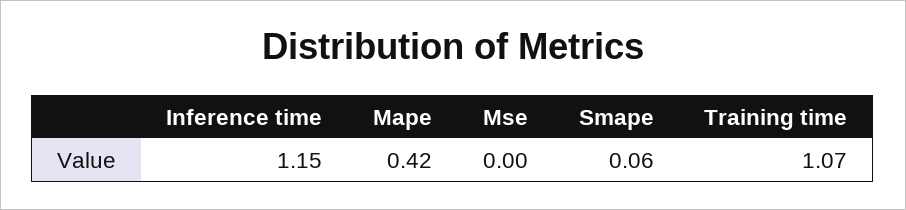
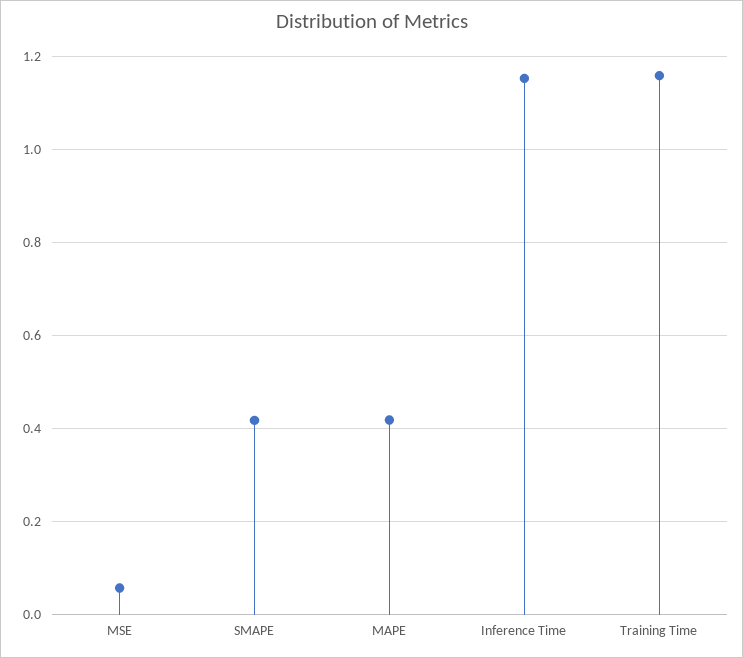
Mse: 0 -> 0.06
Smape: 0.06 -> 0.42
Training time: 1.07 -> 1.16

